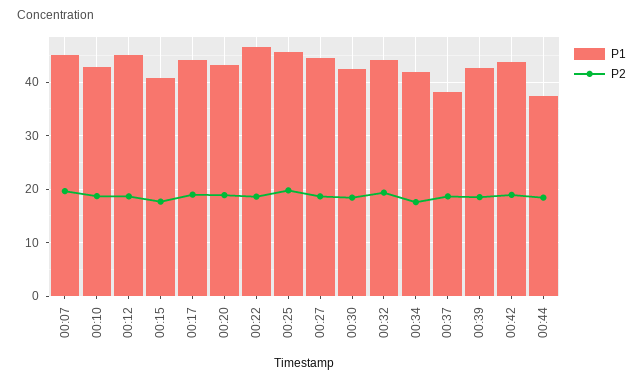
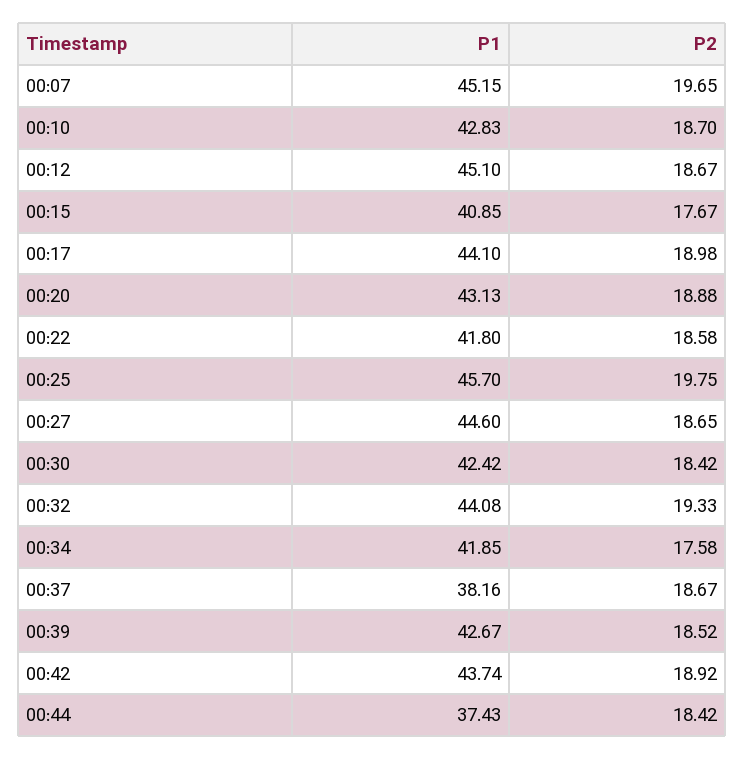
P1, 00:22: 46 -> 41.8

